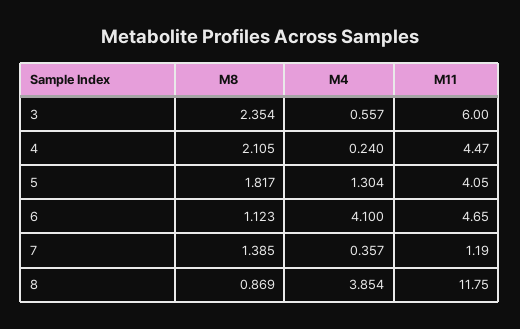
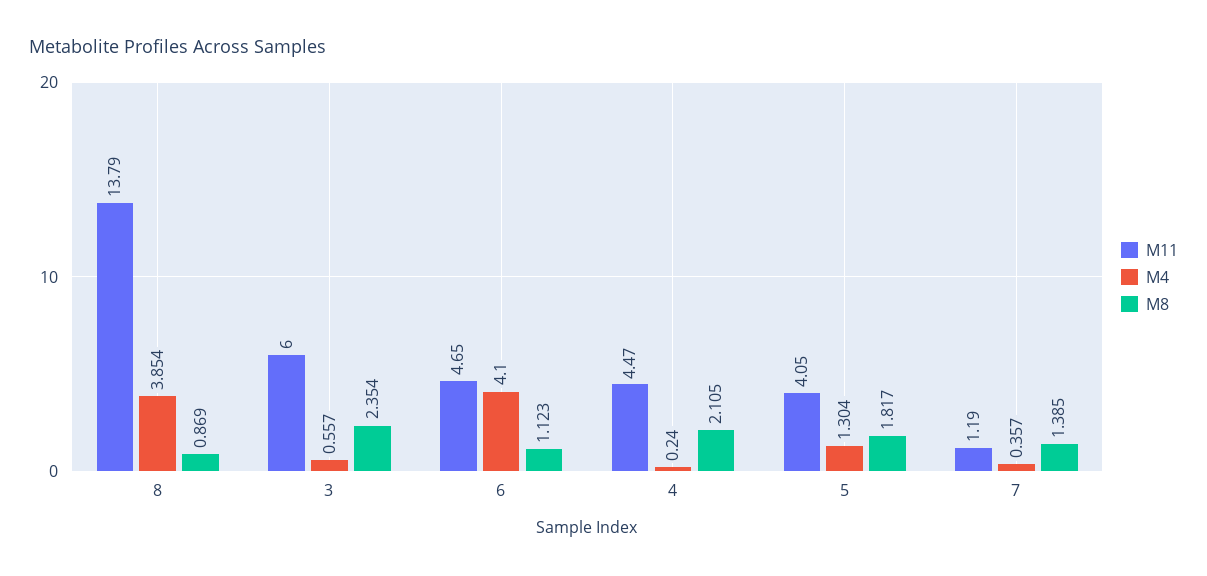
M11, 8: 11.75 -> 13.79

